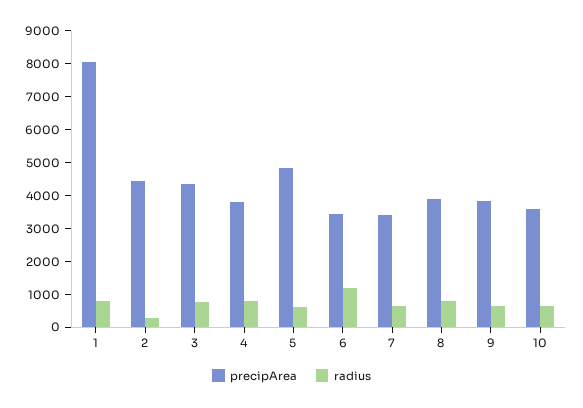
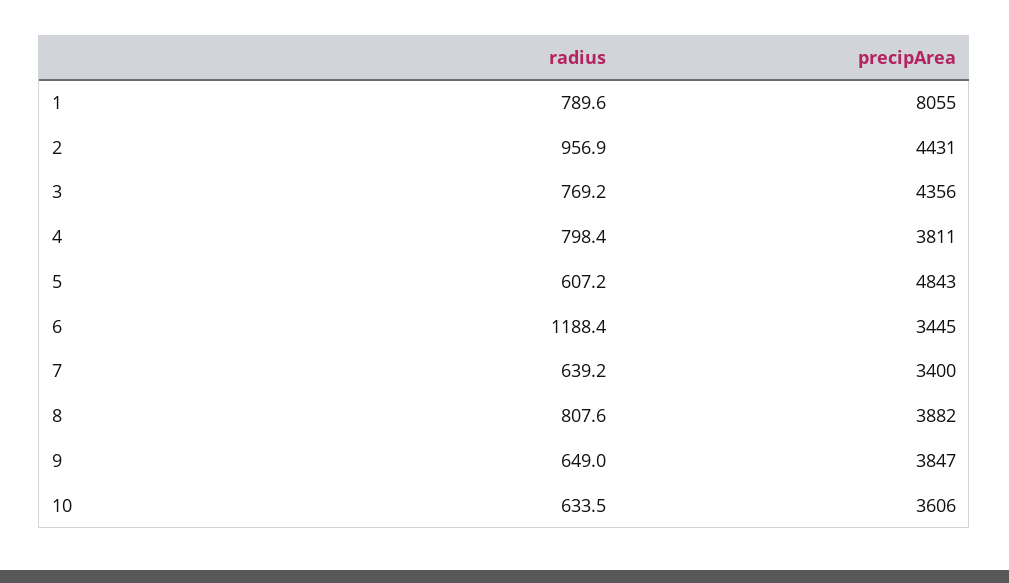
radius, 2: 250 -> 956.9

